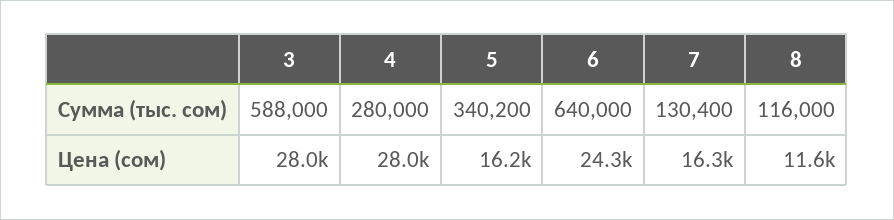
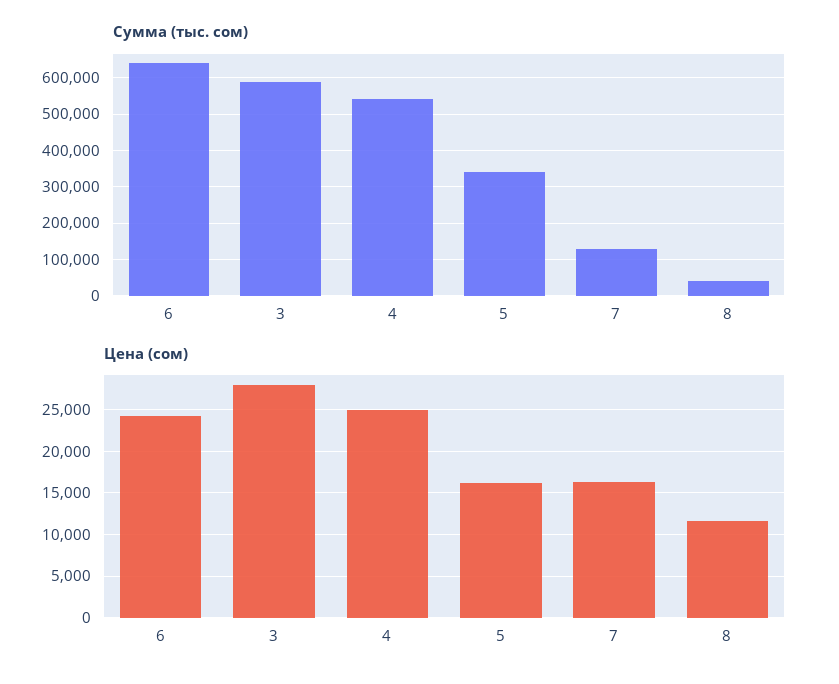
Сумма (тыс. сом), 4: 280000 -> 540000
Сумма (тыс. сом), 8: 116000 -> 40000
Цена (сом), 4: 28000 -> 25000

